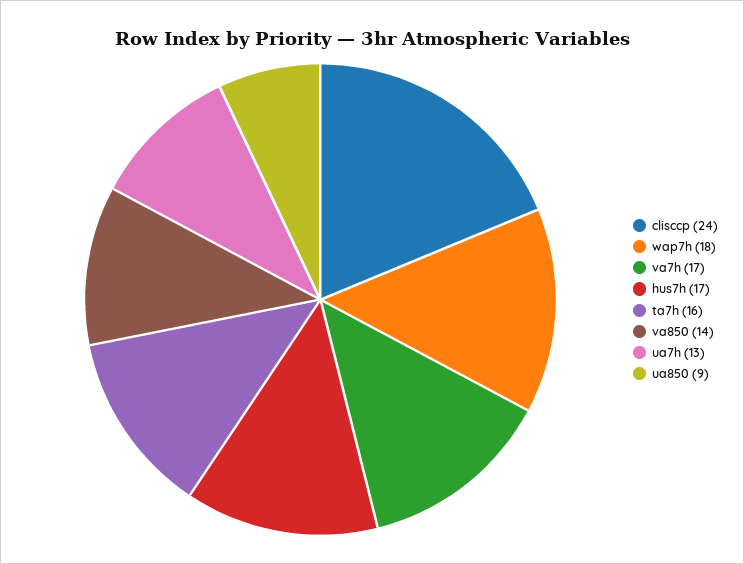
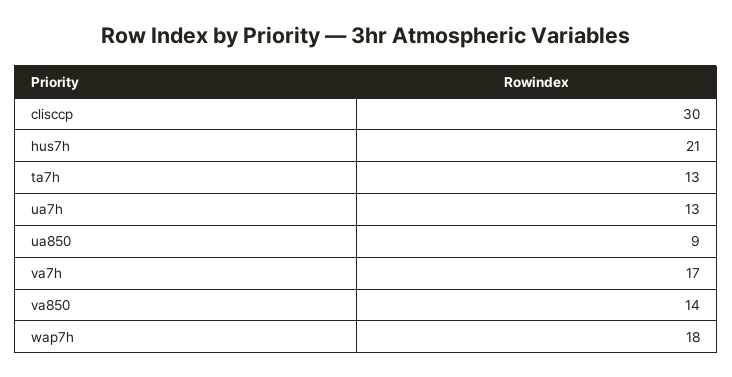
clisccp: 24 -> 30
hus7h: 17 -> 21
ta7h: 16 -> 13

